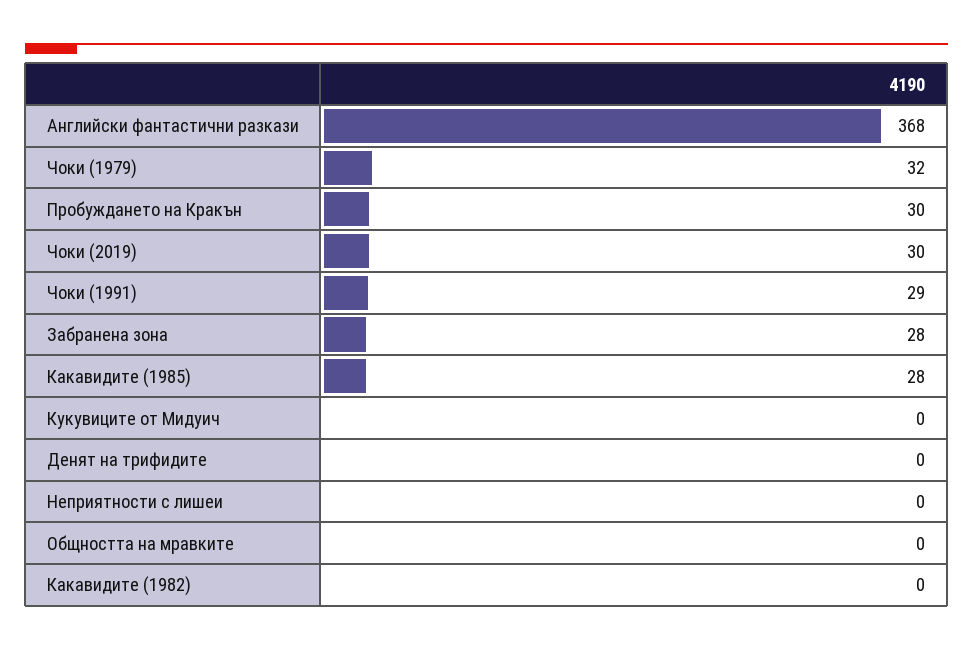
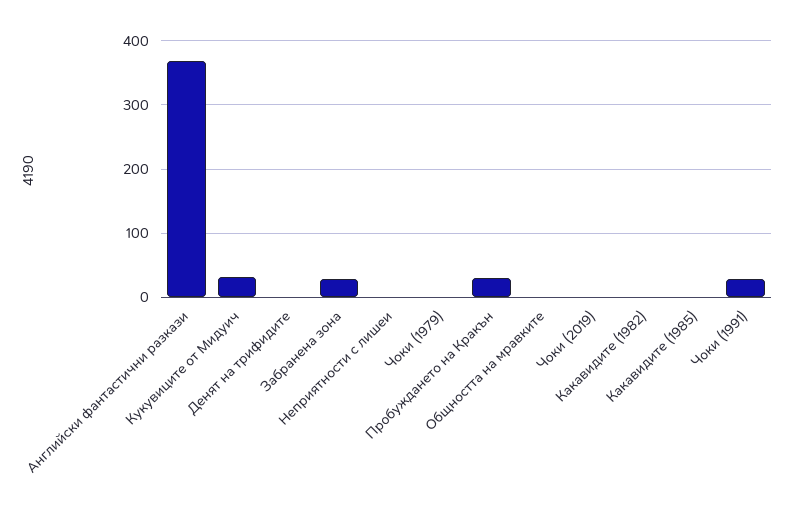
Чоки (1979): 32 -> 0
Чоки (2019): 30 -> 0
Какавидите (1985): 28 -> 0
Кукувиците от Мидуич: 0 -> 30

